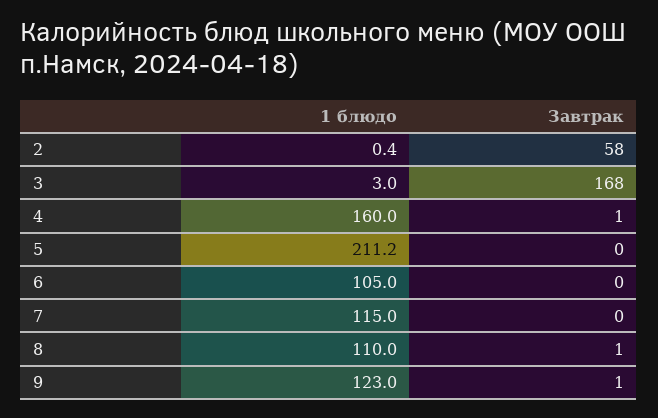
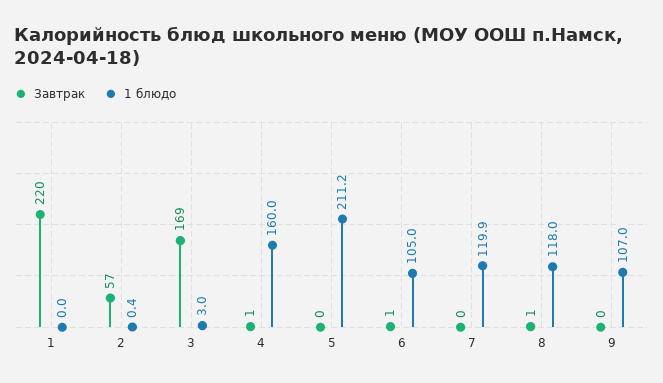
Завтрак, 2: 58 -> 57
Завтрак, 3: 168 -> 169
Завтрак, 6: 0 -> 1
1 блюдо, 7: 115 -> 119.9
1 блюдо, 8: 110 -> 118
1 блюдо, 9: 123 -> 107
Завтрак, 9: 1 -> 0
Завтрак, 1: none -> 220
1 блюдо, 1: none -> 0

